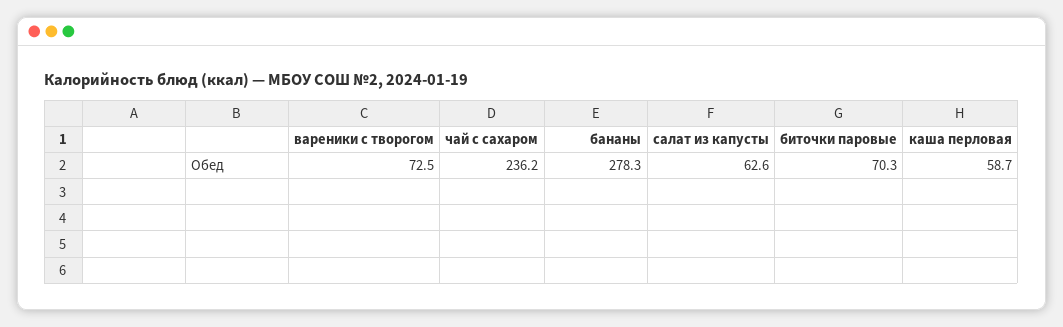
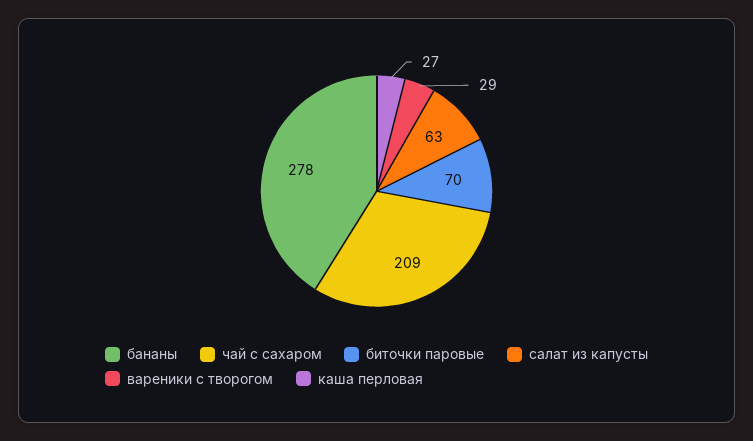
вареники с творогом: 72.5 -> 29
чай с сахаром: 236.2 -> 209
каша перловая: 58.7 -> 27

